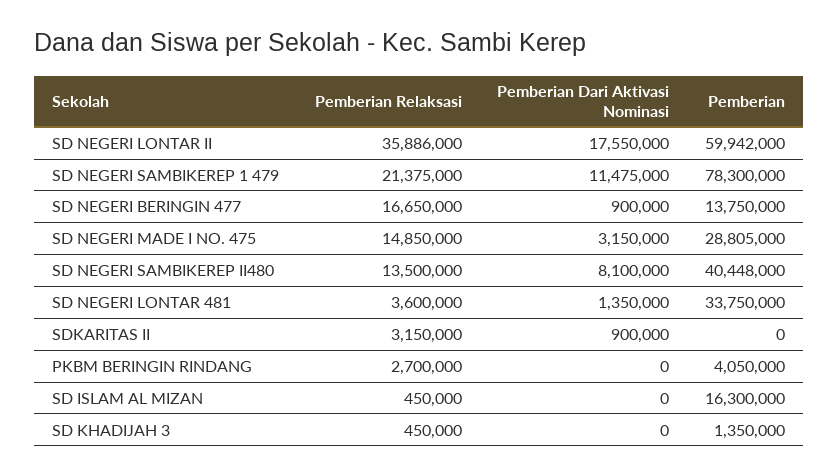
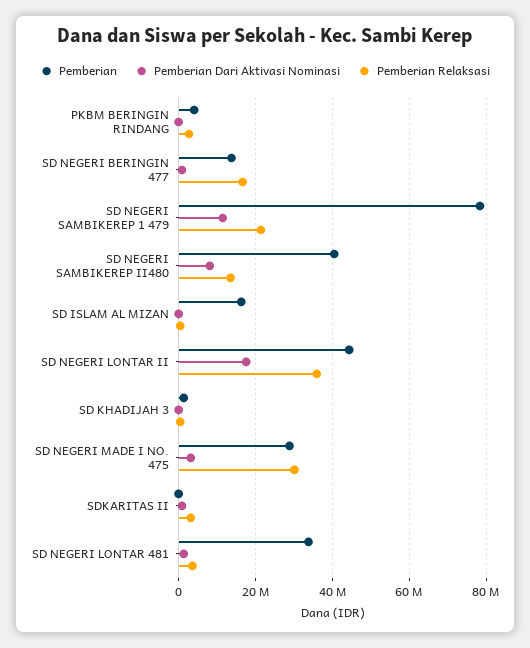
Pemberian, SD NEGERI LONTAR II: 59942000 -> 44000000
Pemberian Relaksasi, SD NEGERI MADE I NO. 475: 14850000 -> 30000000

